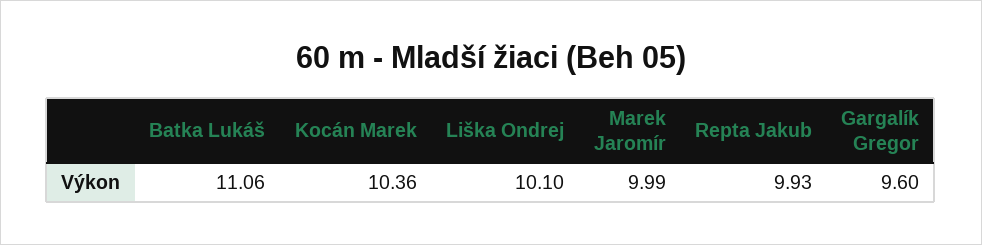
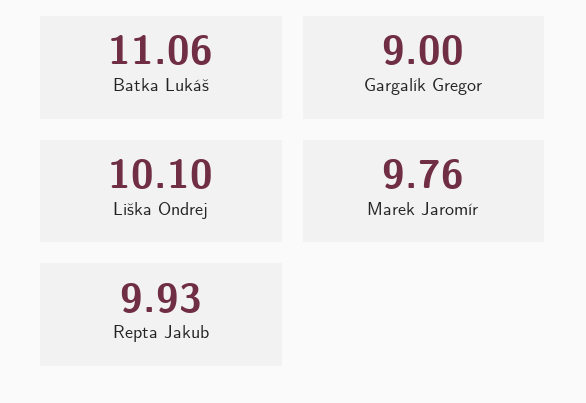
Kocán Marek: 10.36 -> none
Marek Jaromír: 9.99 -> 9.76
Gargalík Gregor: 9.6 -> 9

